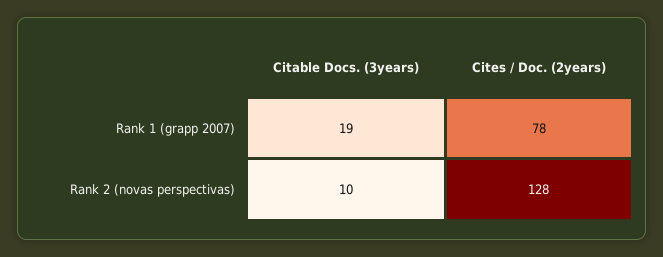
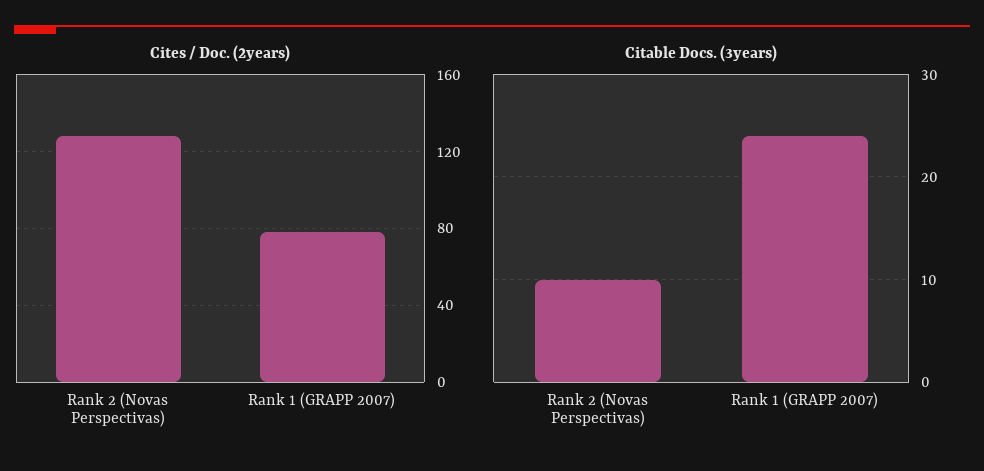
Citable Docs. (3years), Rank 1 (grapp 2007): 19 -> 24

